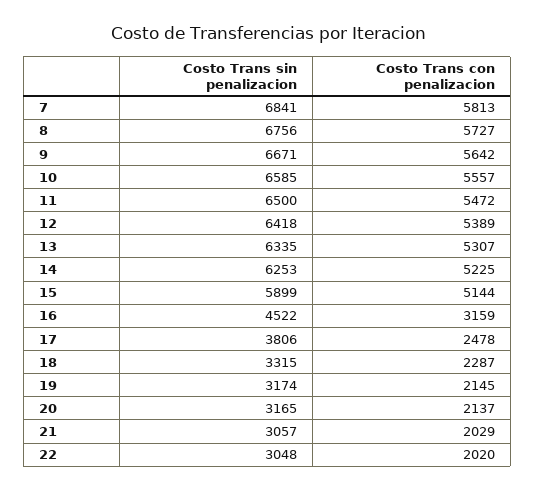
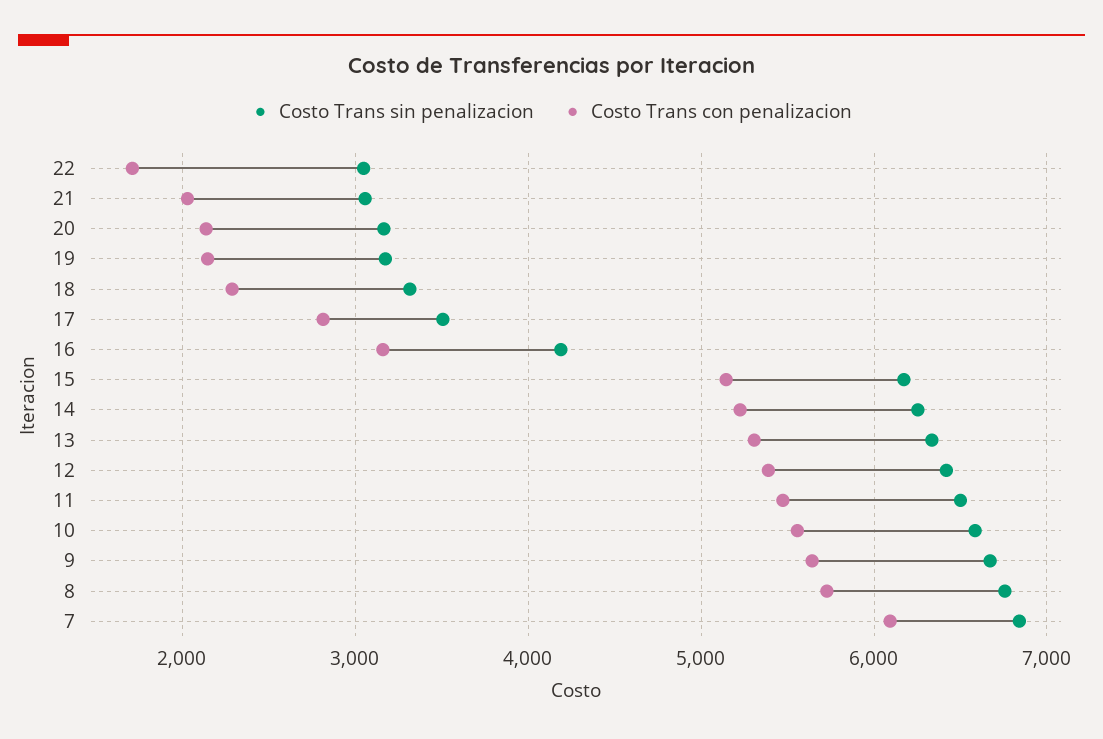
Costo Trans con penalizacion, 7: 5813 -> 6100
Costo Trans sin penalizacion, 15: 5899 -> 6200
Costo Trans sin penalizacion, 16: 4522 -> 4200
Costo Trans sin penalizacion, 17: 3806 -> 3500
Costo Trans con penalizacion, 17: 2478 -> 2800
Costo Trans con penalizacion, 22: 2020 -> 1700

